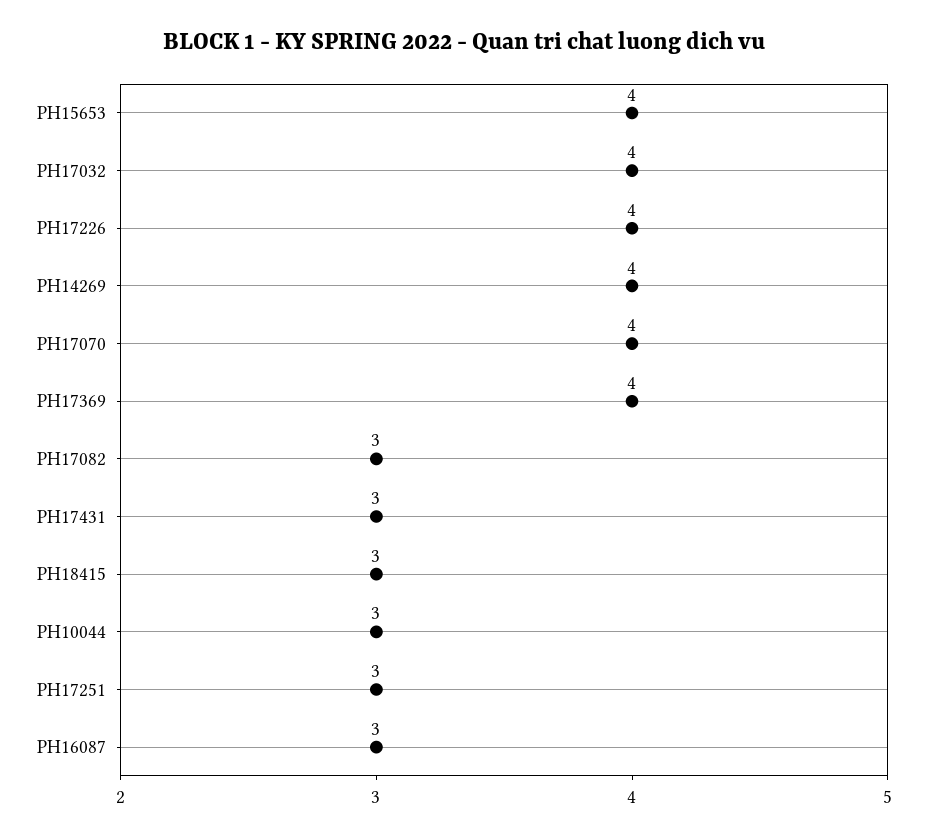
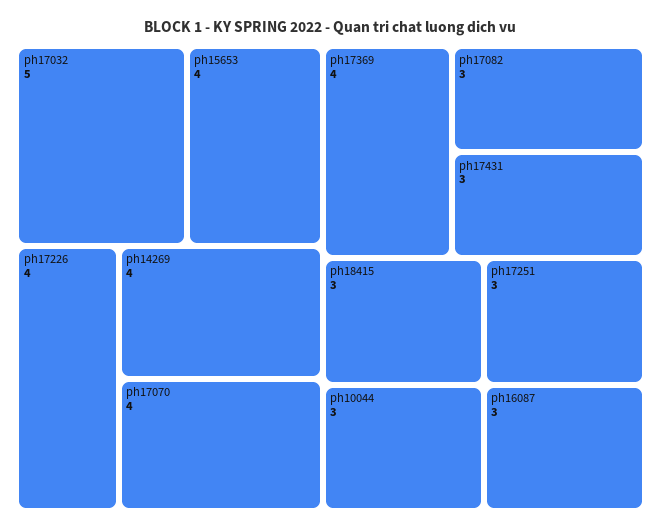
PH17032: 4 -> 5

